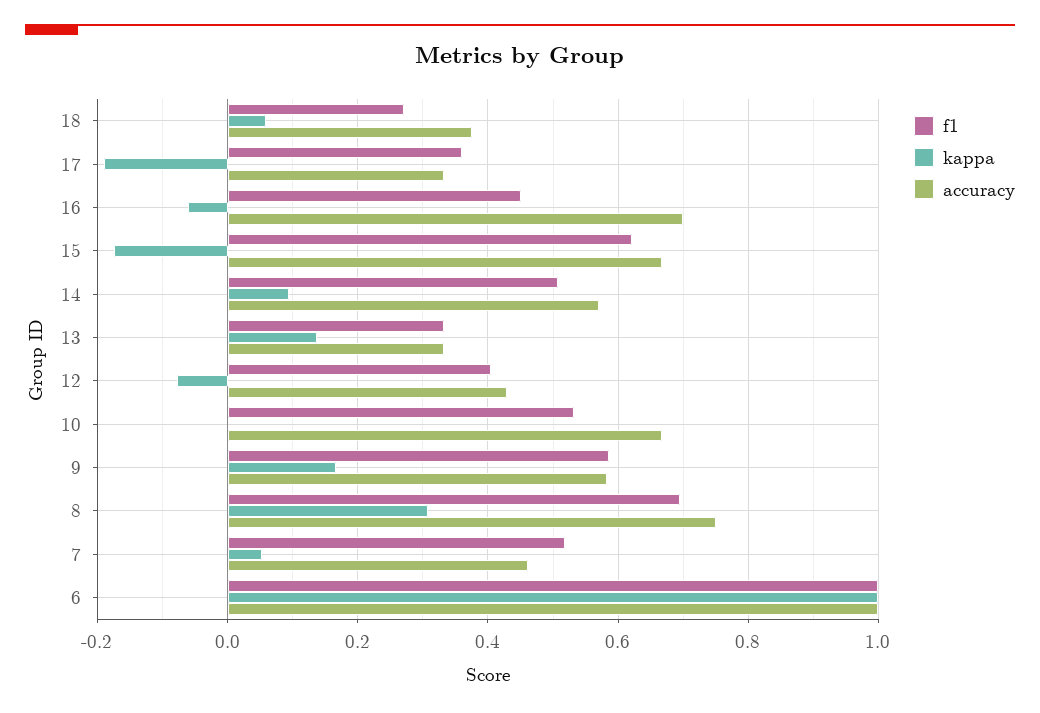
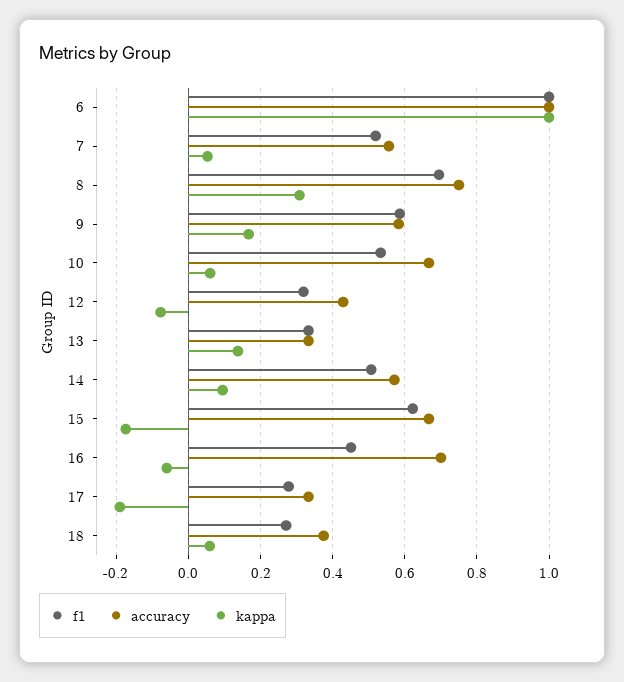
f1, 17: 0.36 -> 0.28
f1, 12: 0.4 -> 0.32
kappa, 10: 0 -> 0.06
accuracy, 7: 0.46 -> 0.56

